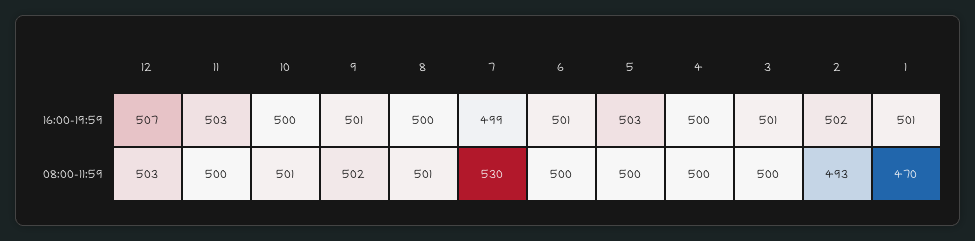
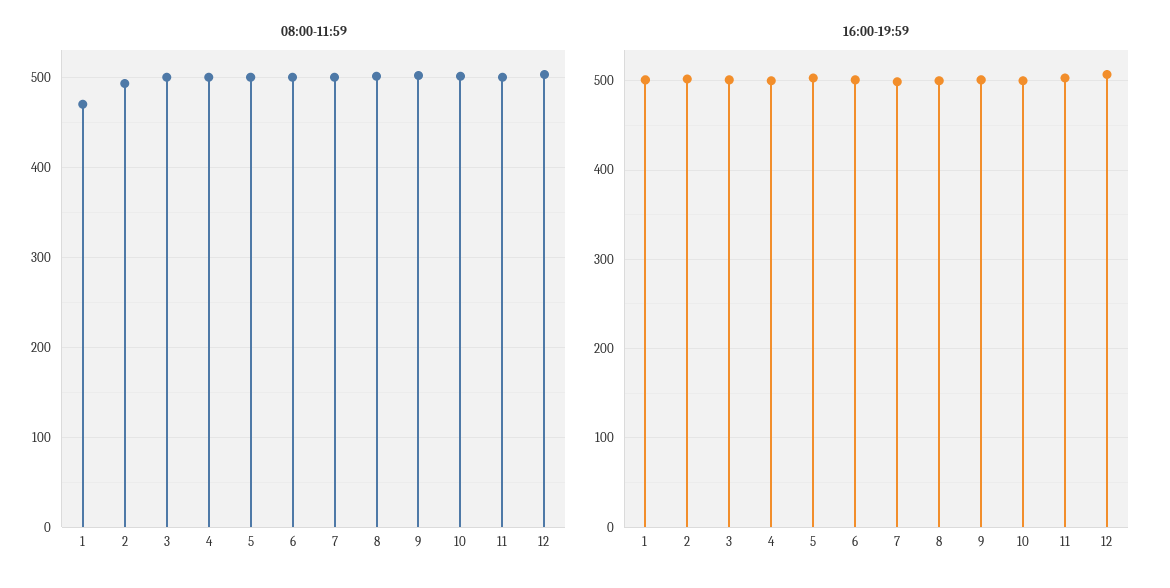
08:00-11:59, 7: 530 -> 500

